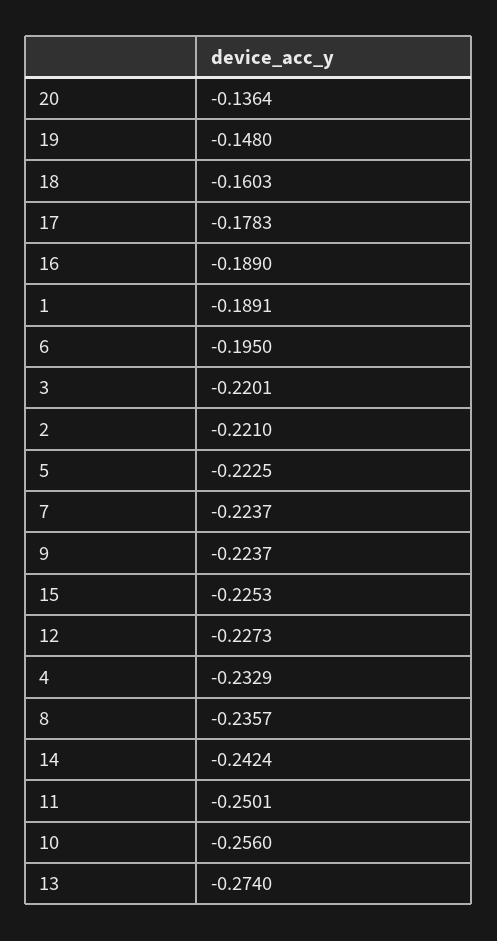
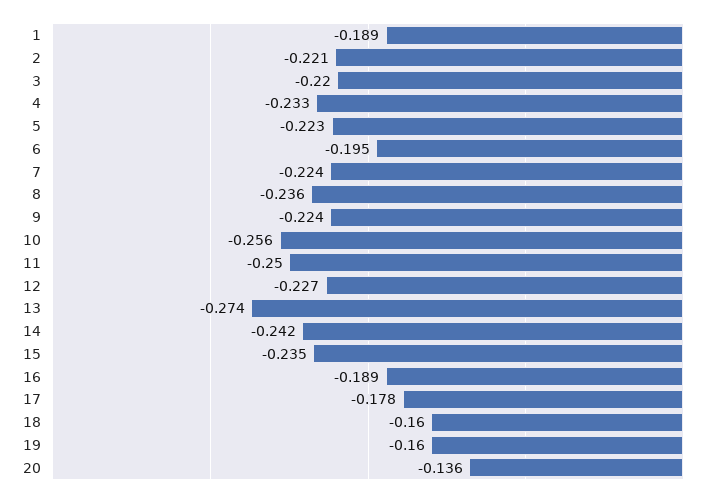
19: -0.148 -> -0.16
15: -0.2253 -> -0.235

